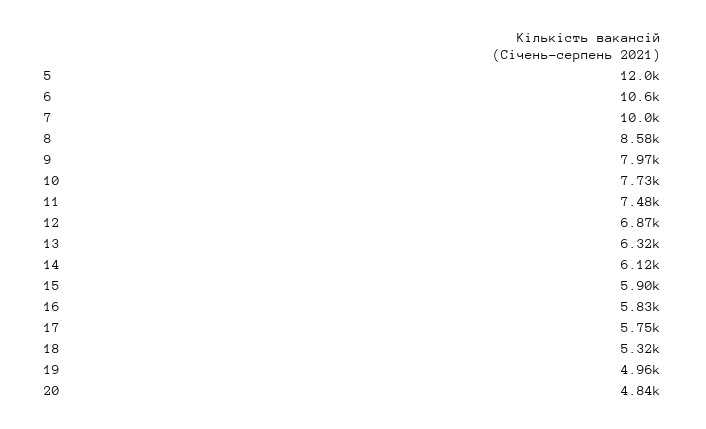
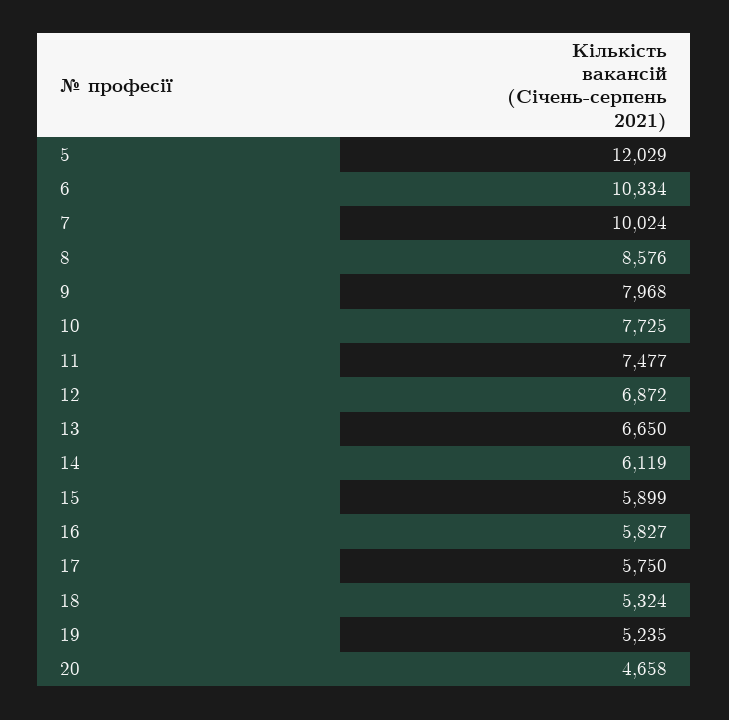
6: 10600 -> 10334
13: 6320 -> 6650
19: 4960 -> 5235
20: 4840 -> 4658

